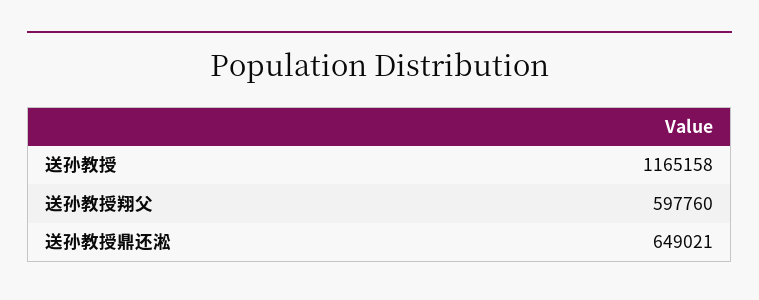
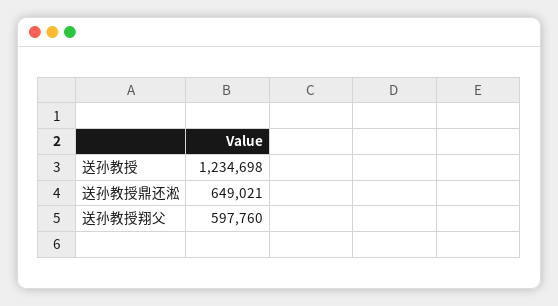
送孙教授: 1165158 -> 1234698

